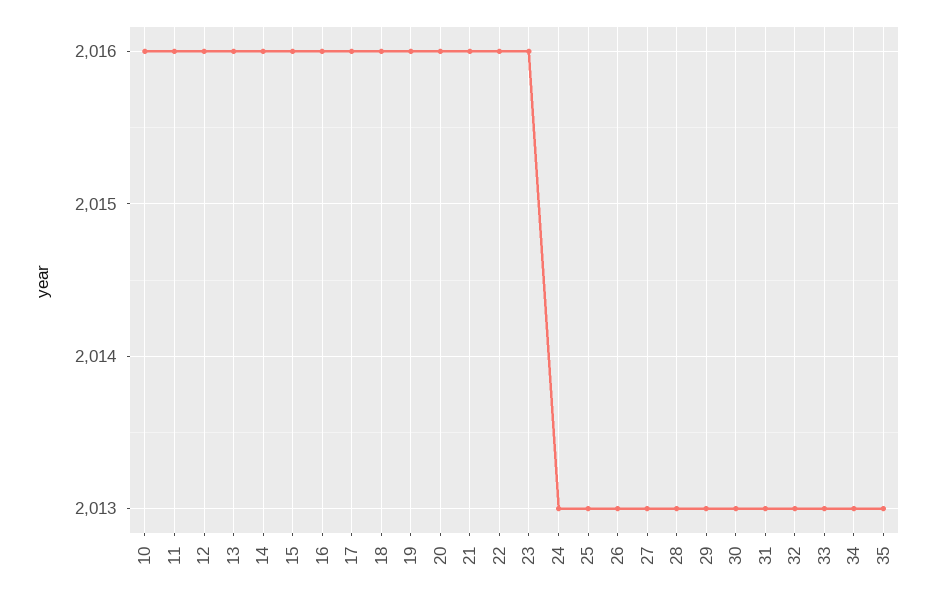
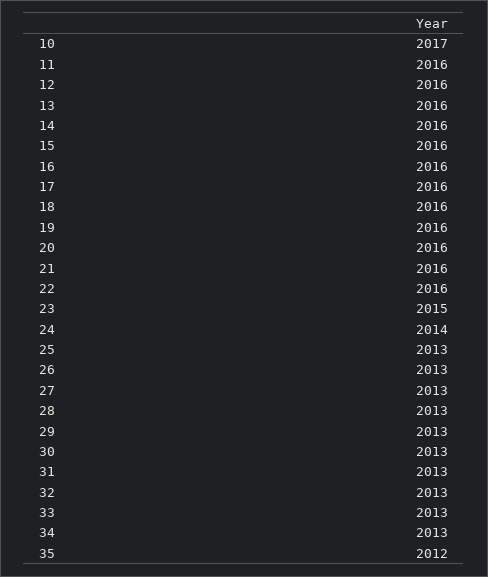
10: 2016 -> 2017
23: 2016 -> 2015
24: 2013 -> 2014
35: 2013 -> 2012

